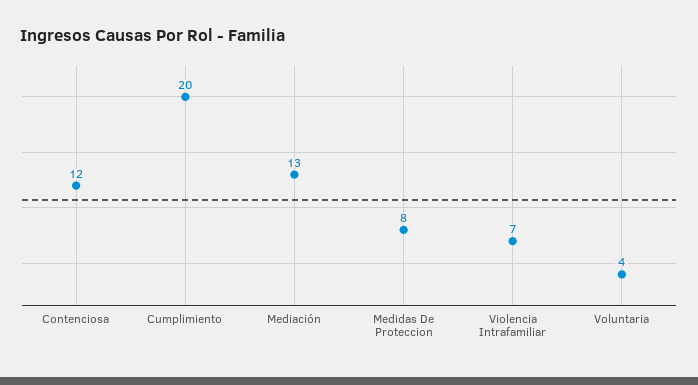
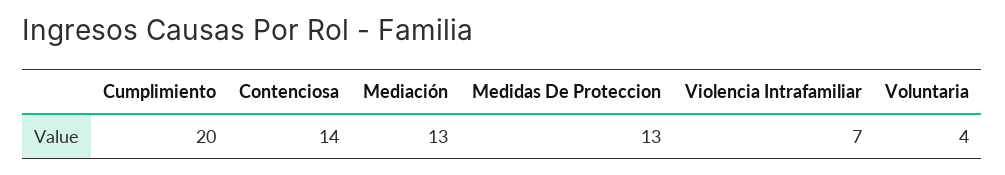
Contenciosa: 12 -> 14
Medidas De Proteccion: 8 -> 13

